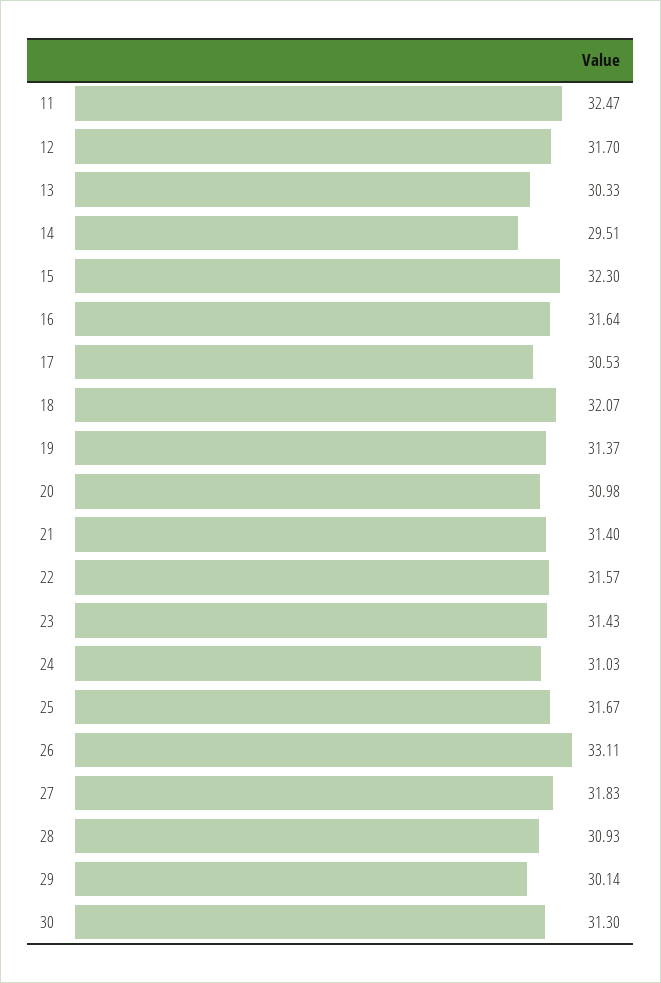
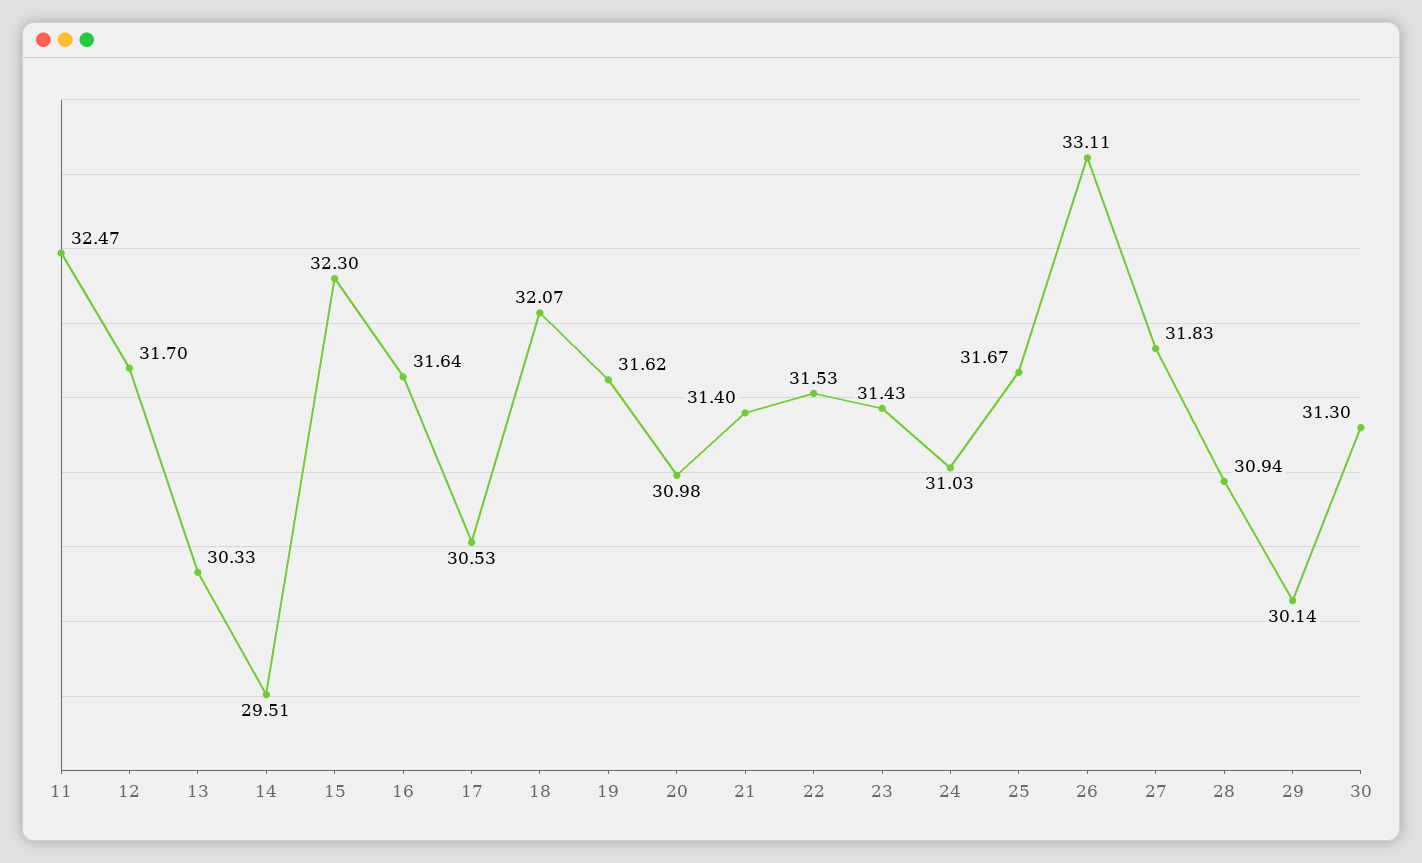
19: 31.37 -> 31.62
22: 31.57 -> 31.53
28: 30.93 -> 30.94

